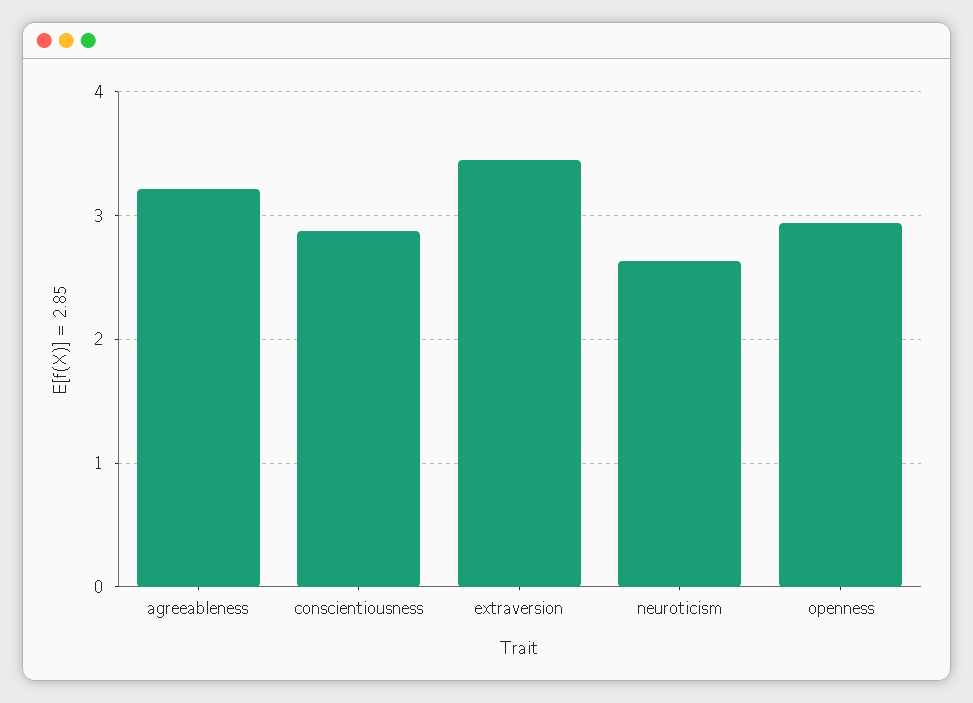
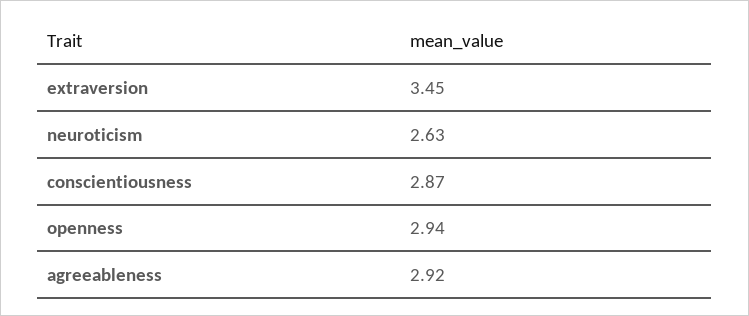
agreeableness: 3.2 -> 2.92

